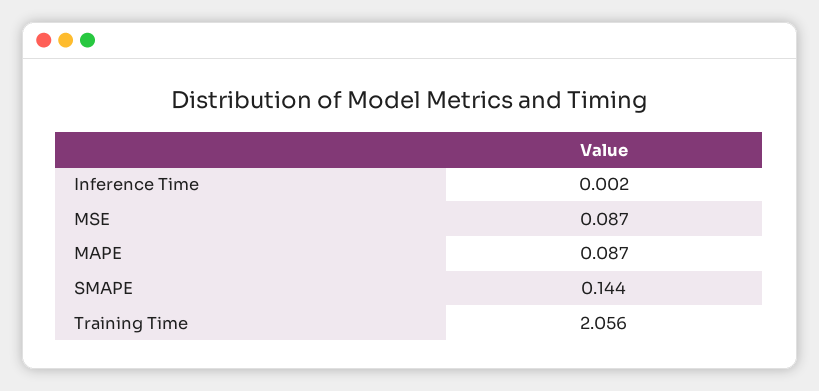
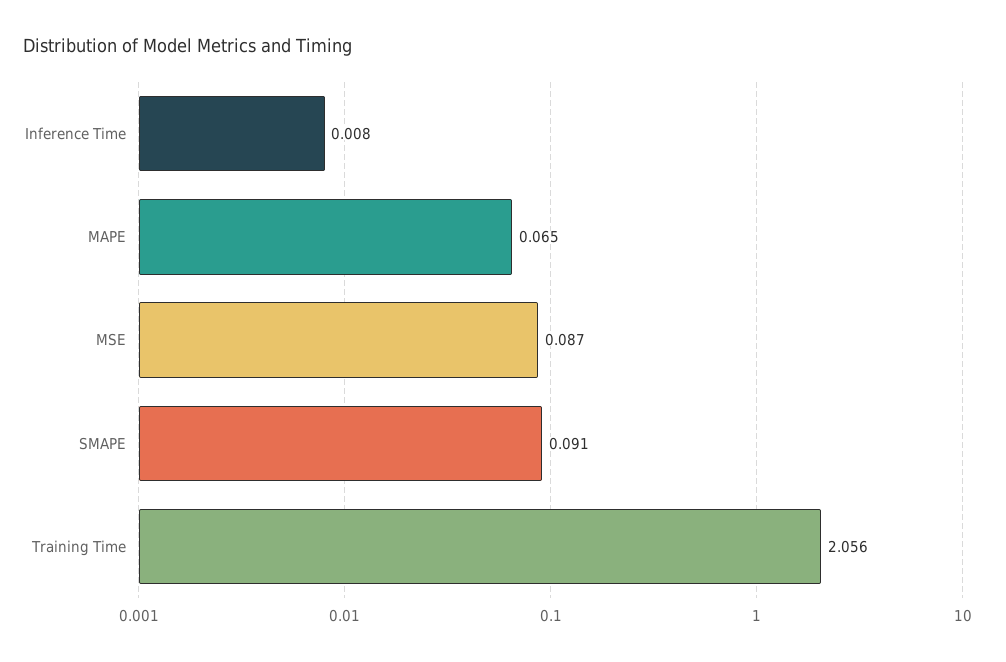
Inference Time: 0.002 -> 0.008
MAPE: 0.087 -> 0.065
SMAPE: 0.144 -> 0.091

